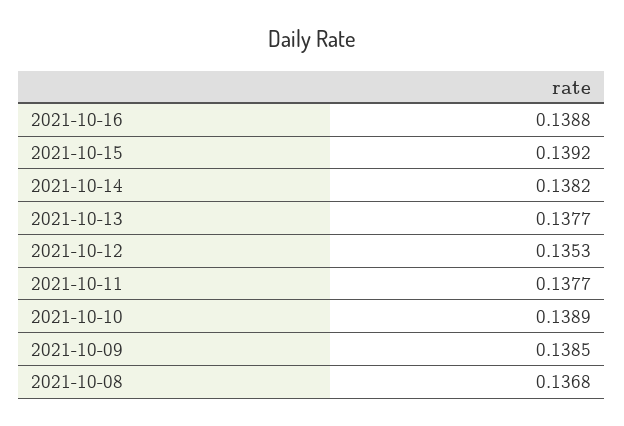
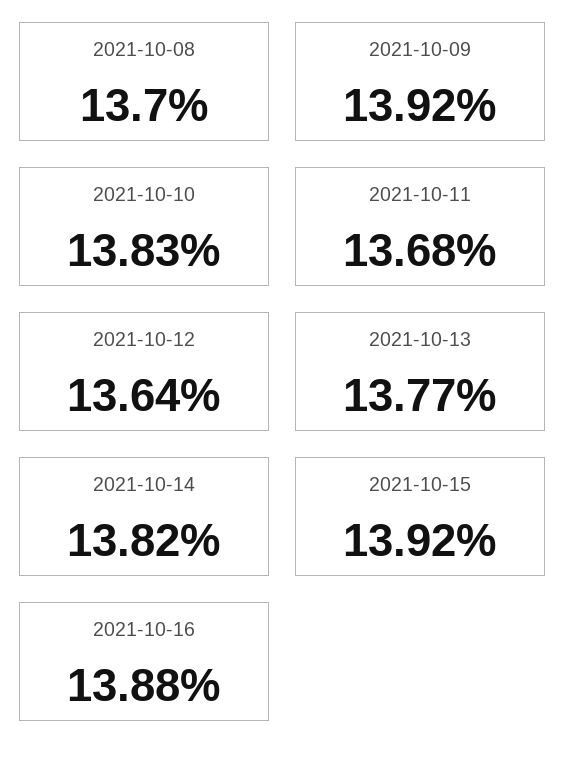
2021-10-12: 0.1353 -> 0.1364
2021-10-11: 0.1377 -> 0.1368
2021-10-10: 0.1389 -> 0.1383
2021-10-09: 0.1385 -> 0.1392
2021-10-08: 0.1368 -> 0.137

